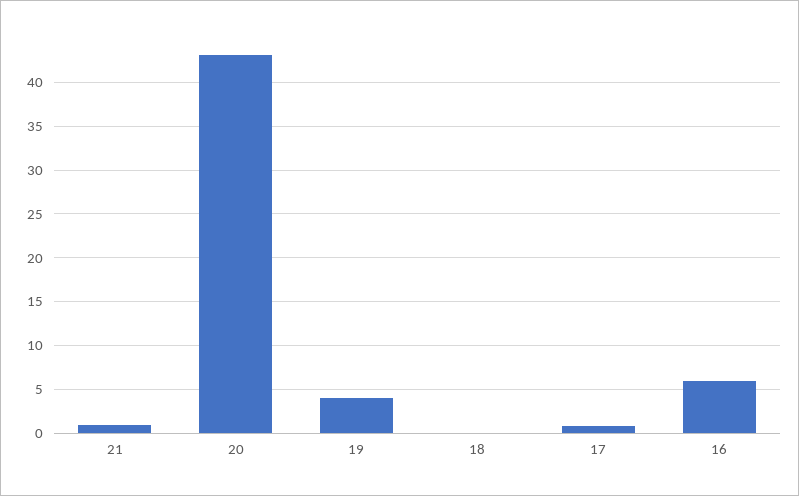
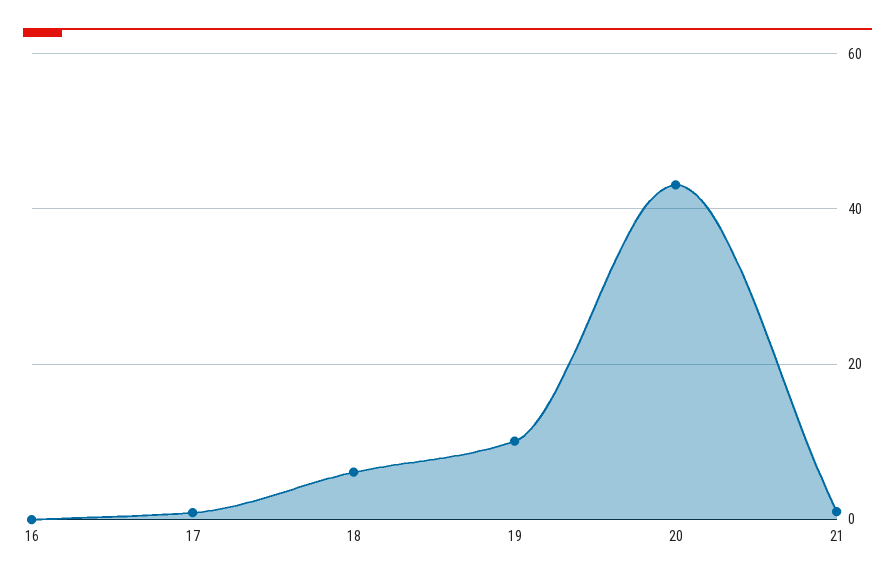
19: 4 -> 10
18: 0 -> 6
16: 6 -> 0

